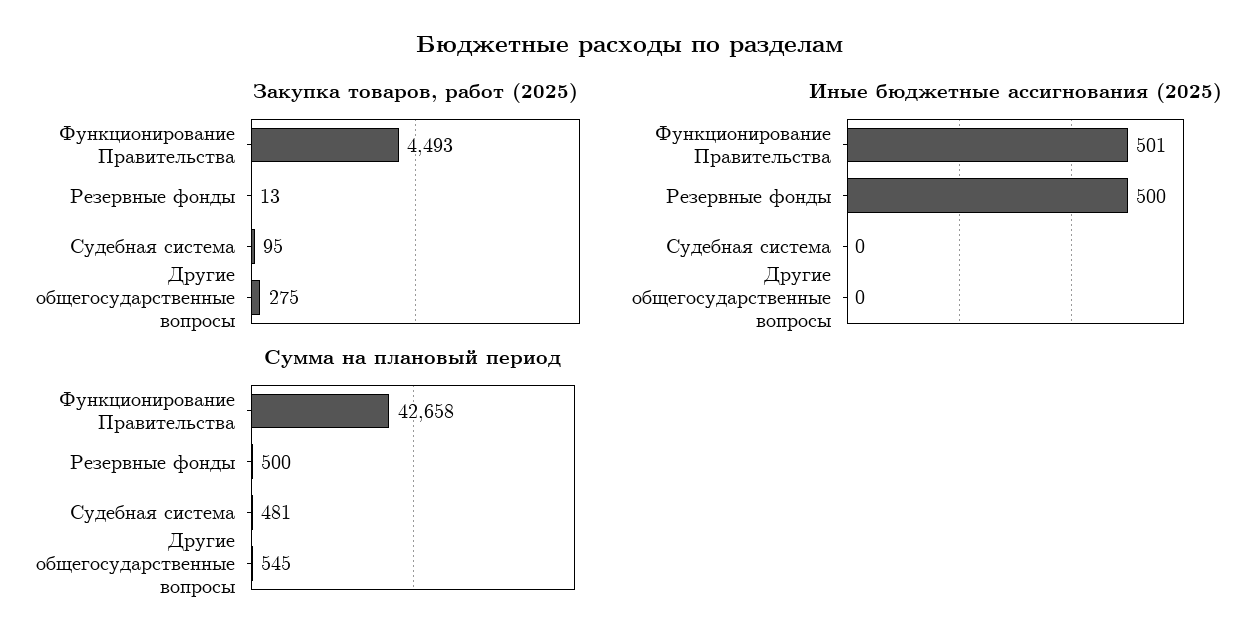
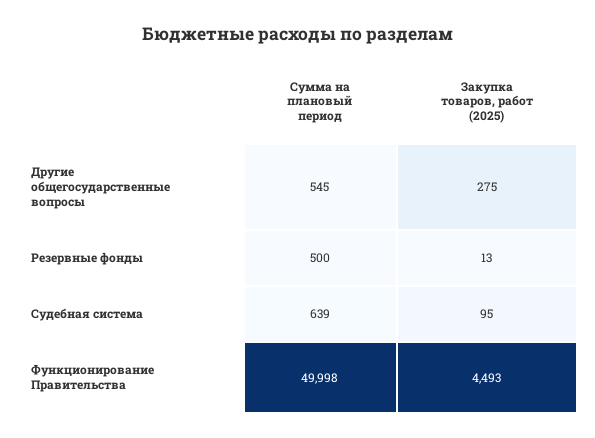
Иные бюджетные ассигнования (2025), Функционирование Правительства: 501 -> none
Иные бюджетные ассигнования (2025), Резервные фонды: 500 -> none
Иные бюджетные ассигнования (2025), Судебная система: 0 -> none
Иные бюджетные ассигнования (2025), Другие общегосударственные вопросы: 0 -> none
Сумма на плановый период, Функционирование Правительства: 42658 -> 49998
Сумма на плановый период, Судебная система: 481 -> 639

